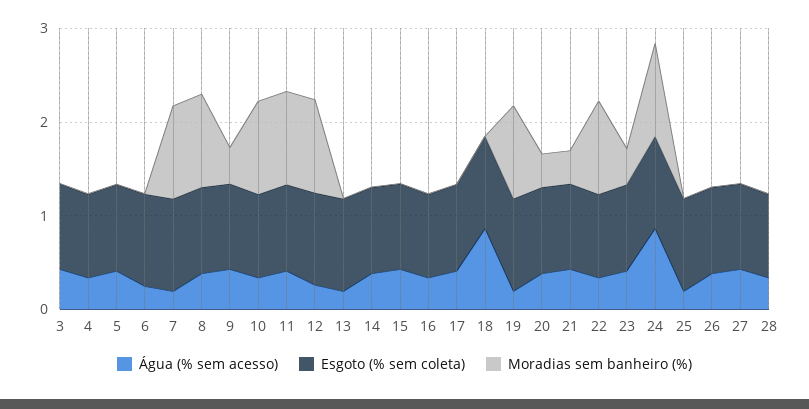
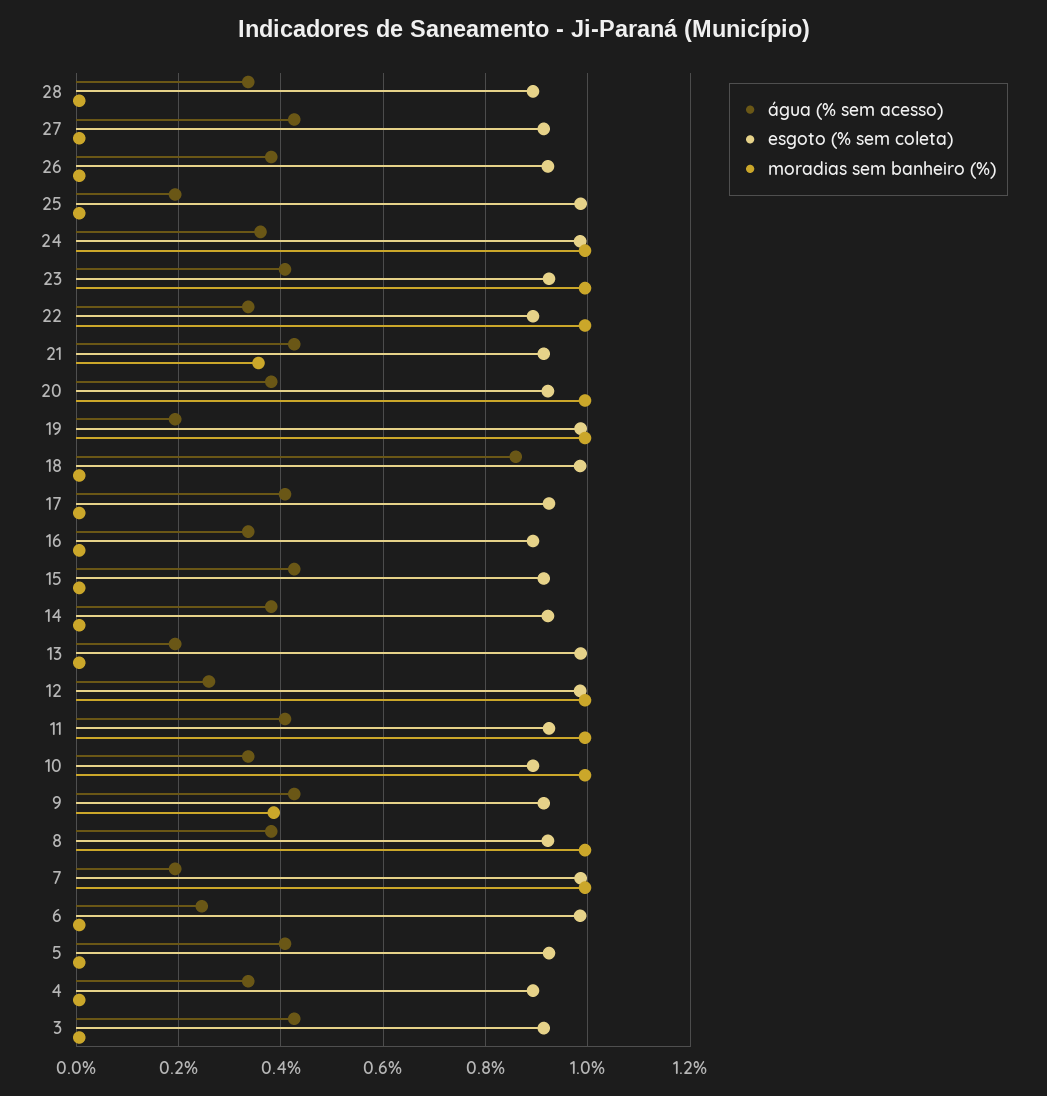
Moradias sem banheiro (%), 20: 0.4 -> 1
Moradias sem banheiro (%), 23: 0.4 -> 1
Água (% sem acesso), 24: 0.8 -> 0.36

